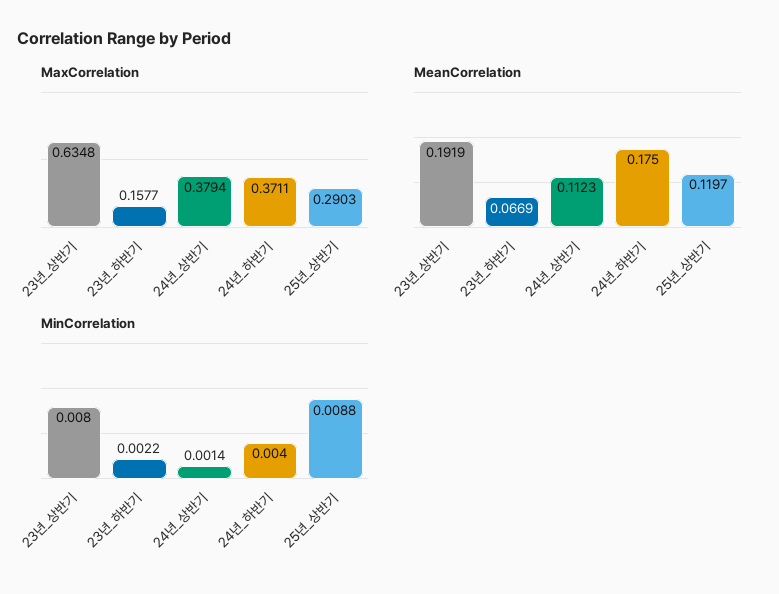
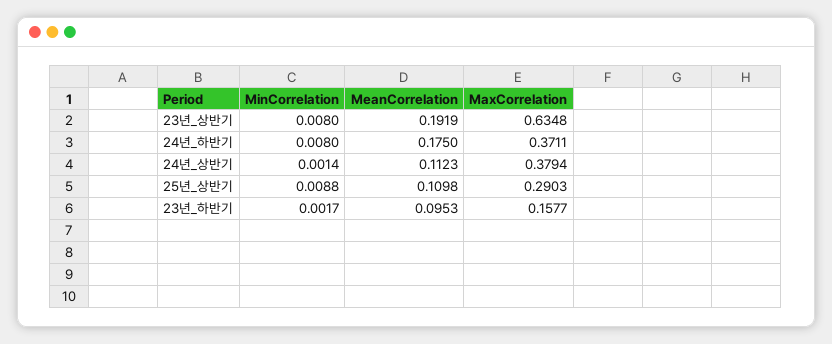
MeanCorrelation, 23년_하반기: 0.0669 -> 0.0953
MeanCorrelation, 25년_상반기: 0.1197 -> 0.1098
MinCorrelation, 23년_하반기: 0.0022 -> 0.0017
MinCorrelation, 24년_하반기: 0.004 -> 0.008

